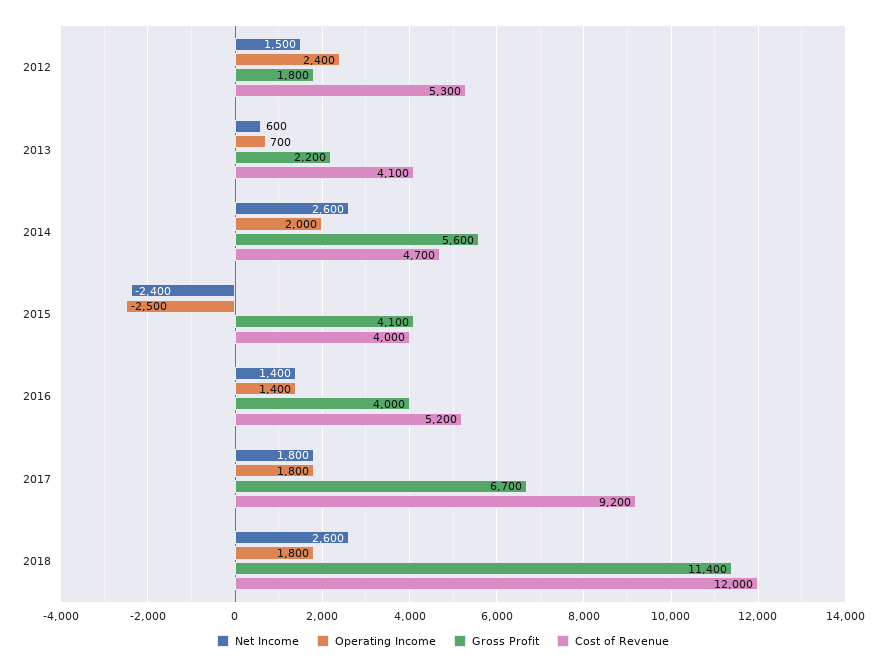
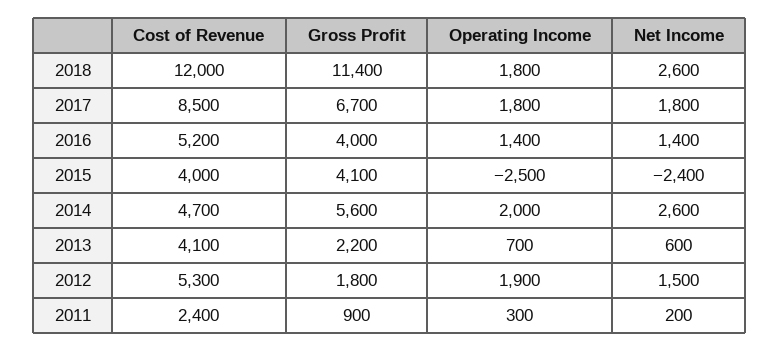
Operating Income, 2012: 2400 -> 1900
Cost of Revenue, 2017: 9200 -> 8500
Cost of Revenue, 2011: none -> 2400
Gross Profit, 2011: none -> 900
Operating Income, 2011: none -> 300
Net Income, 2011: none -> 200

